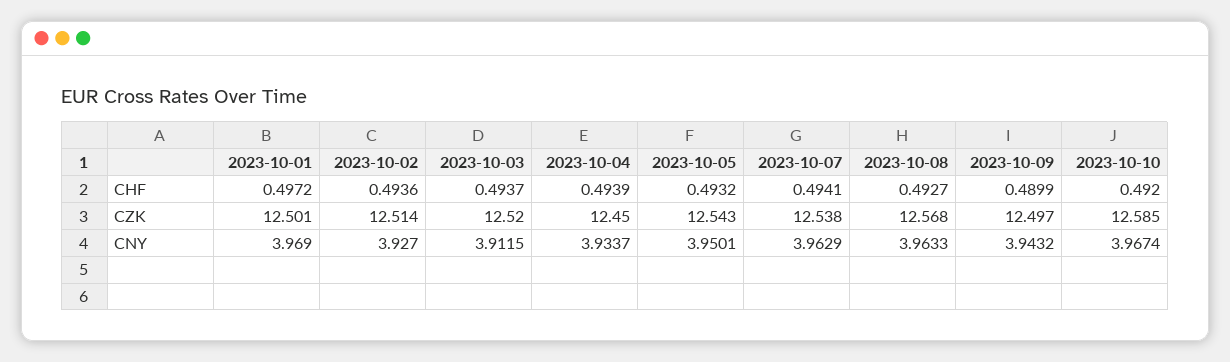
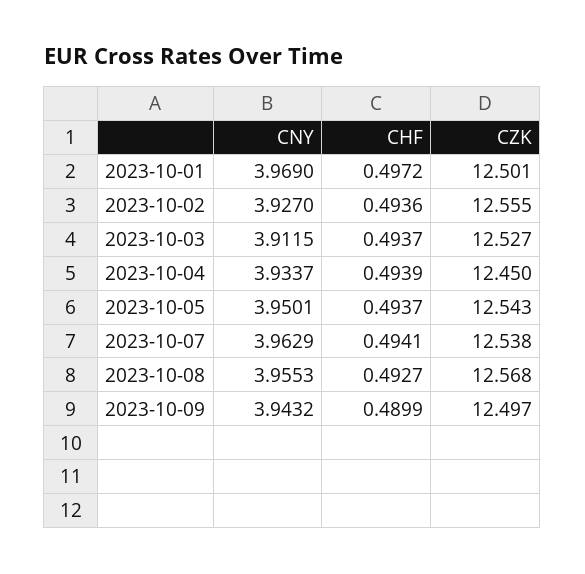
2023-10-05, CHF: 0.4932 -> 0.4937
2023-10-10, CHF: 0.492 -> none
2023-10-02, CZK: 12.514 -> 12.555
2023-10-03, CZK: 12.52 -> 12.527
2023-10-10, CZK: 12.585 -> none
2023-10-08, CNY: 3.9633 -> 3.9553
2023-10-10, CNY: 3.9674 -> none

